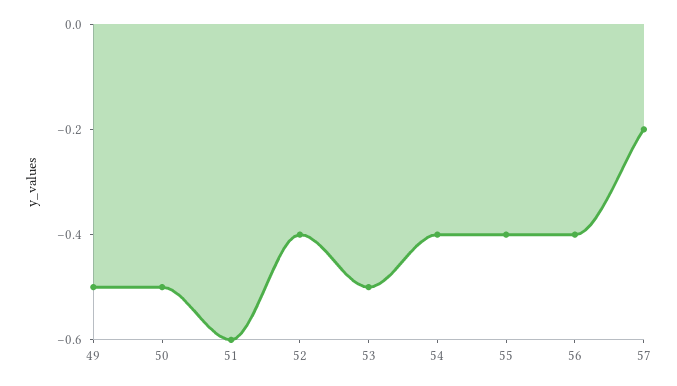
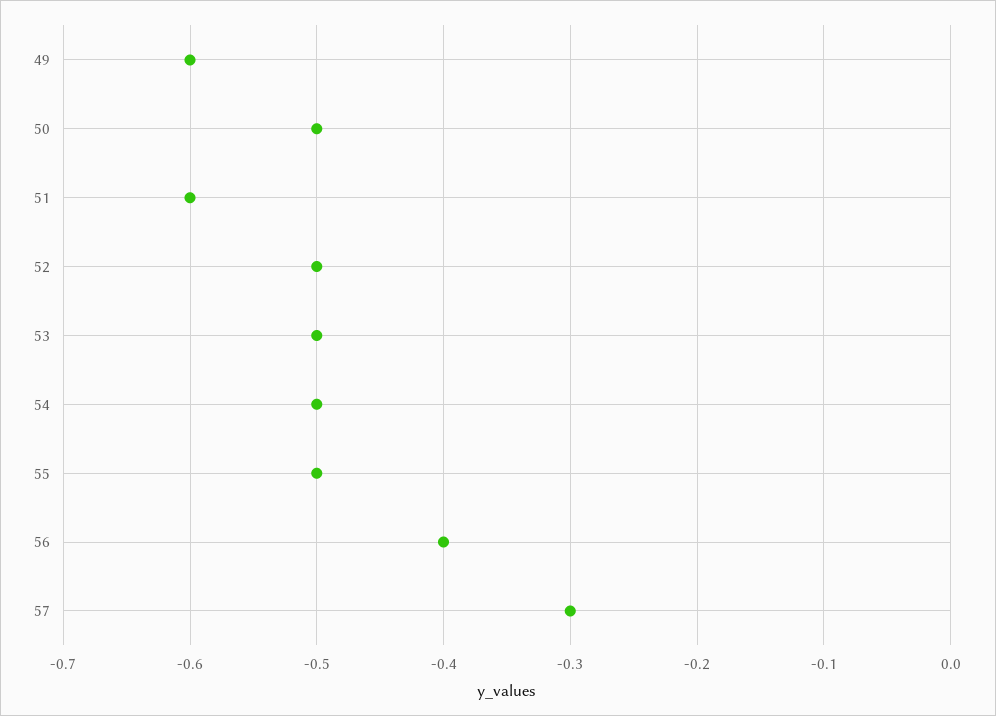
49: -0.5 -> -0.6
52: -0.4 -> -0.5
54: -0.4 -> -0.5
55: -0.4 -> -0.5
57: -0.2 -> -0.3

